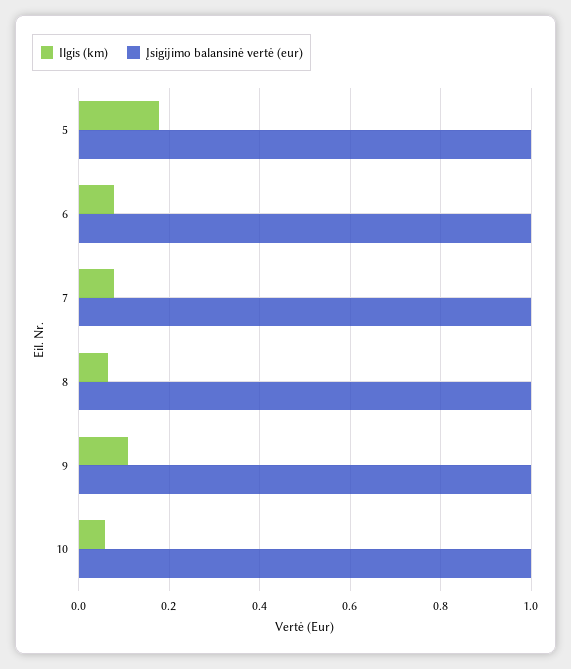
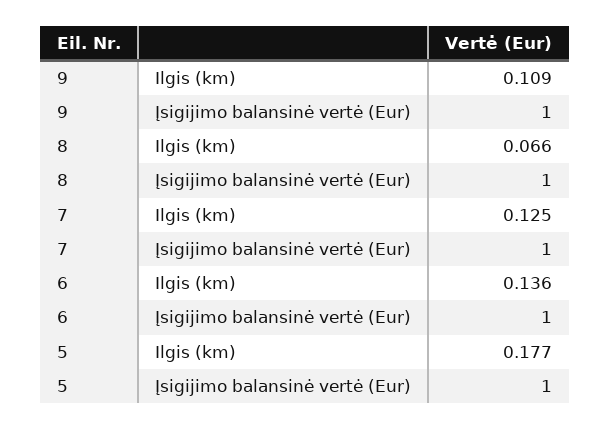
Ilgis (km), 6: 0.08 -> 0.136
Ilgis (km), 7: 0.08 -> 0.125
Ilgis (km), 10: 0.06 -> none
Įsigijimo balansinė vertė (eur), 10: 1 -> none

